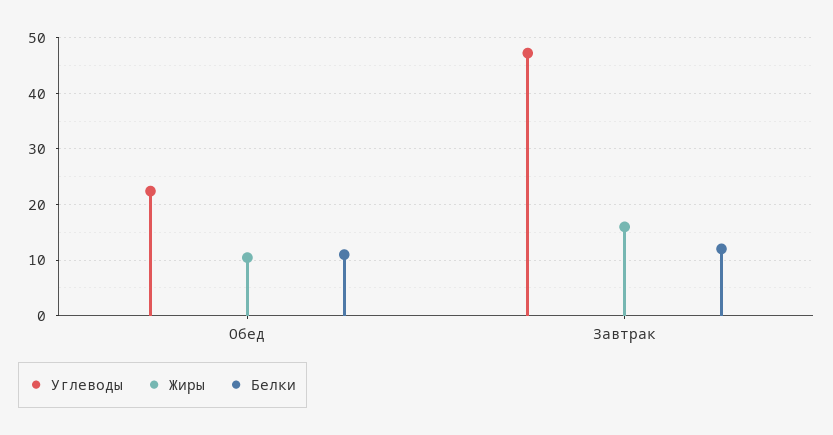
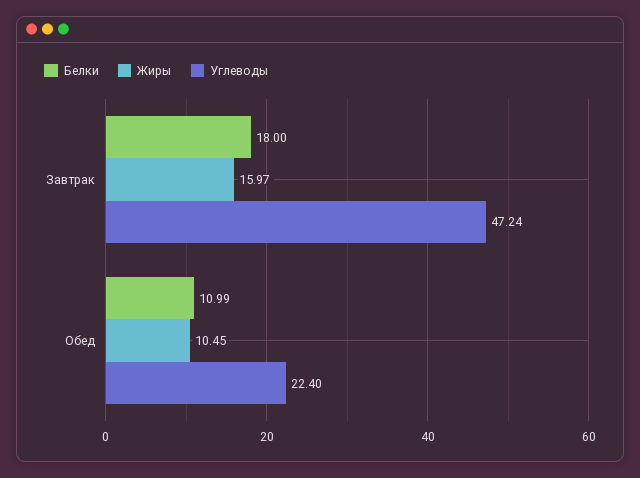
Белки, Завтрак: 12 -> 18

